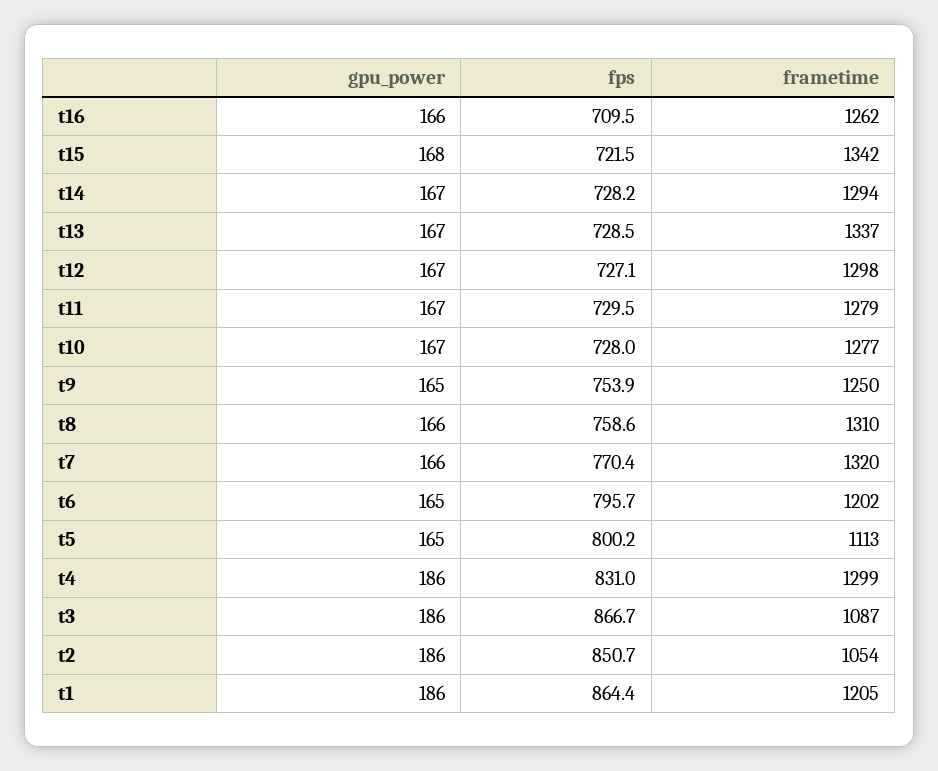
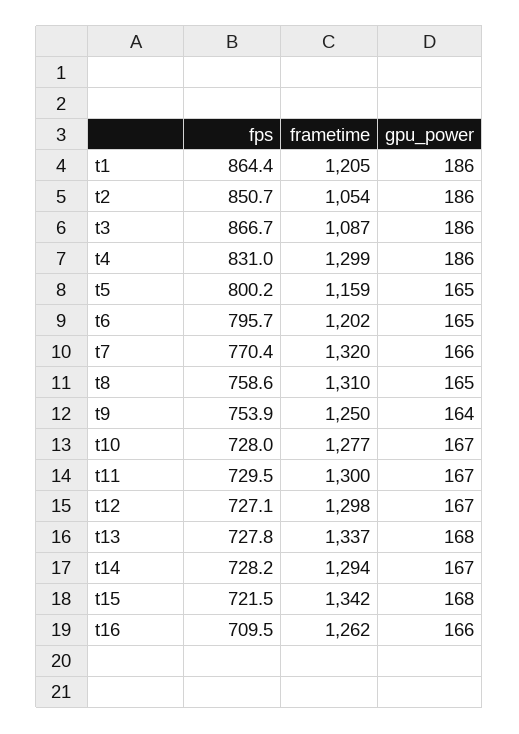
gpu_power, t13: 167 -> 168
fps, t13: 728.5 -> 727.8
frametime, t11: 1279 -> 1300
gpu_power, t9: 165 -> 164
gpu_power, t8: 166 -> 165
frametime, t5: 1113 -> 1159

